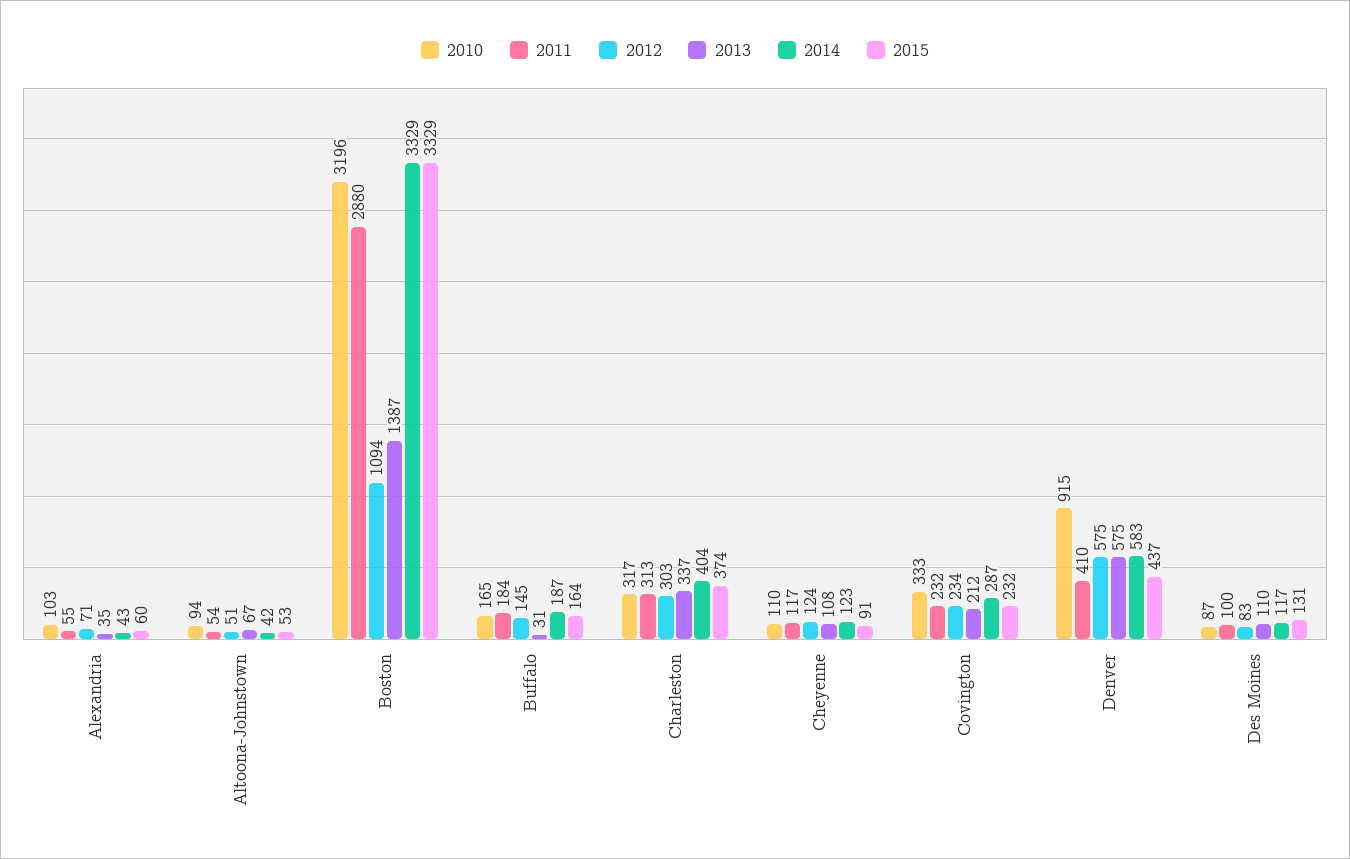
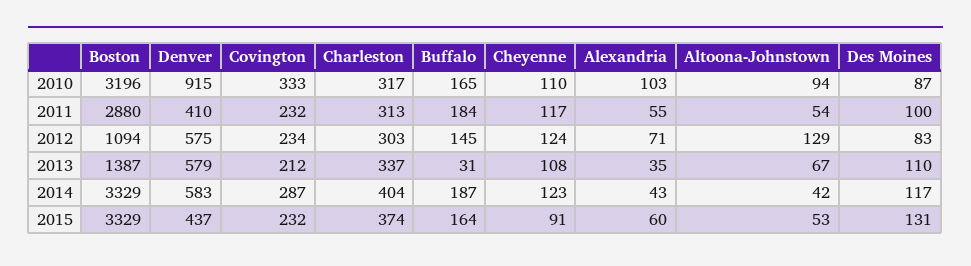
2012, Altoona-Johnstown: 51 -> 129
2013, Denver: 575 -> 579

